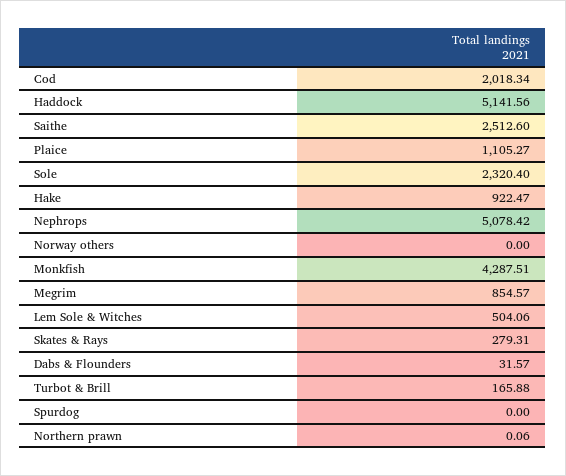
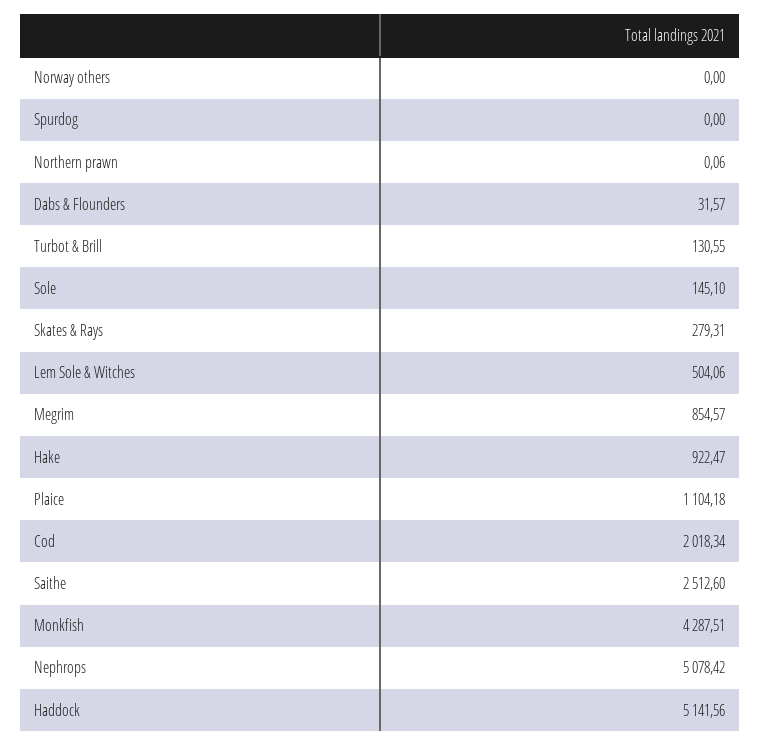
Plaice: 1105.27 -> 1104.18
Sole: 2320.4 -> 145.1
Turbot & Brill: 165.88 -> 130.55

